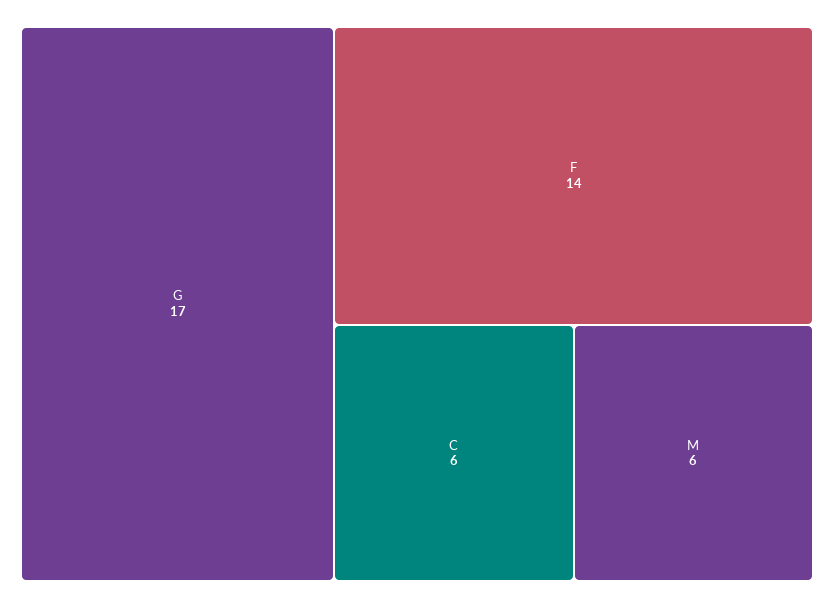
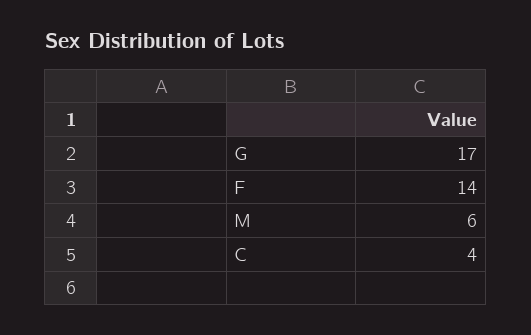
C: 6 -> 4

